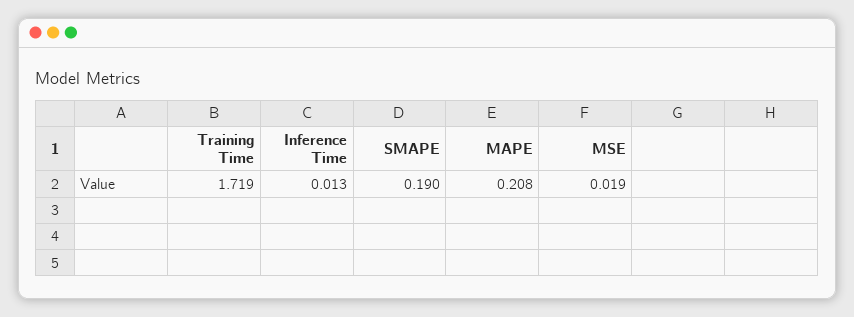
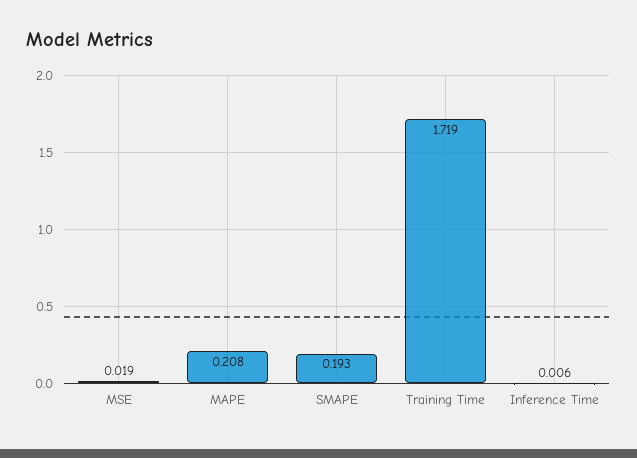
Inference Time: 0.013 -> 0.006
SMAPE: 0.19 -> 0.193

